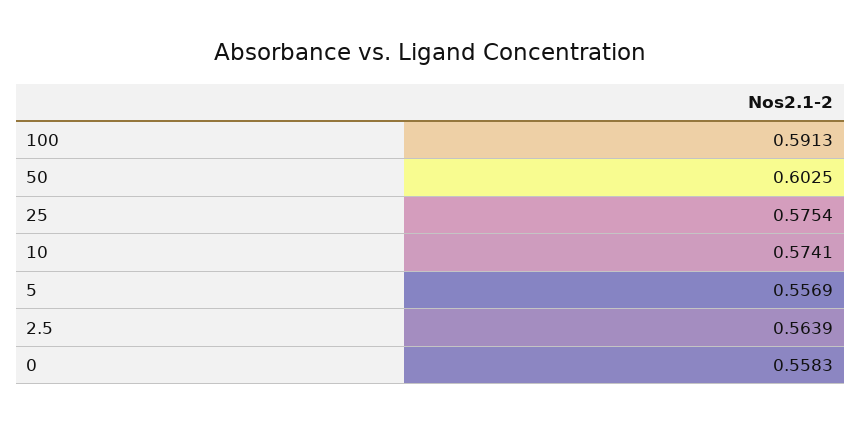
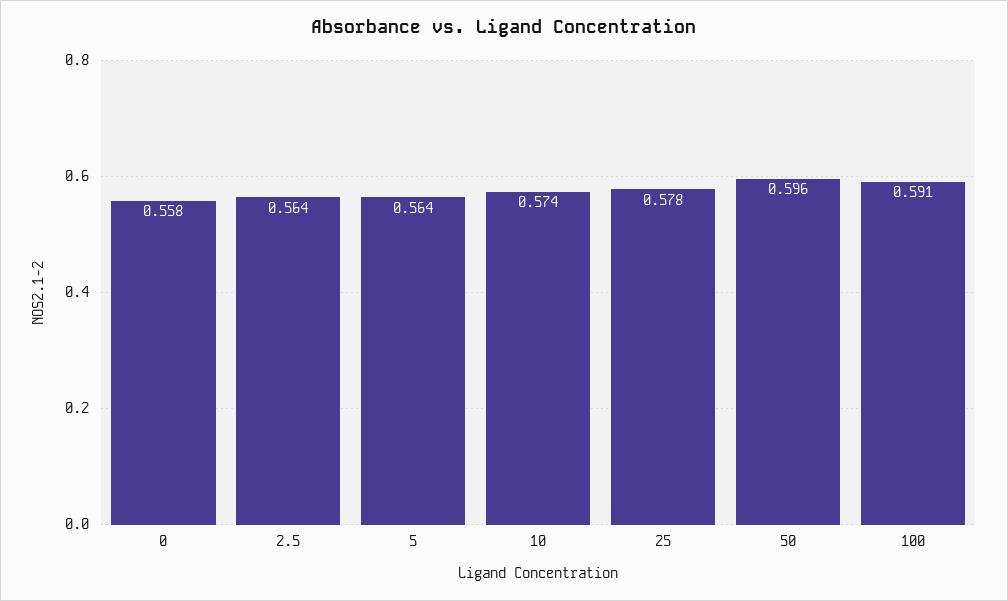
50: 0.6025 -> 0.596
25: 0.5754 -> 0.578
5: 0.5569 -> 0.564

